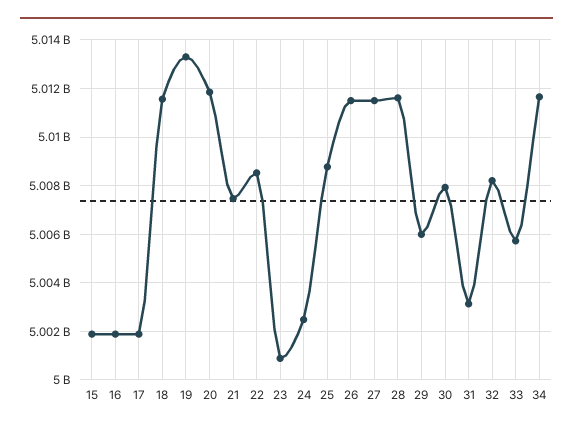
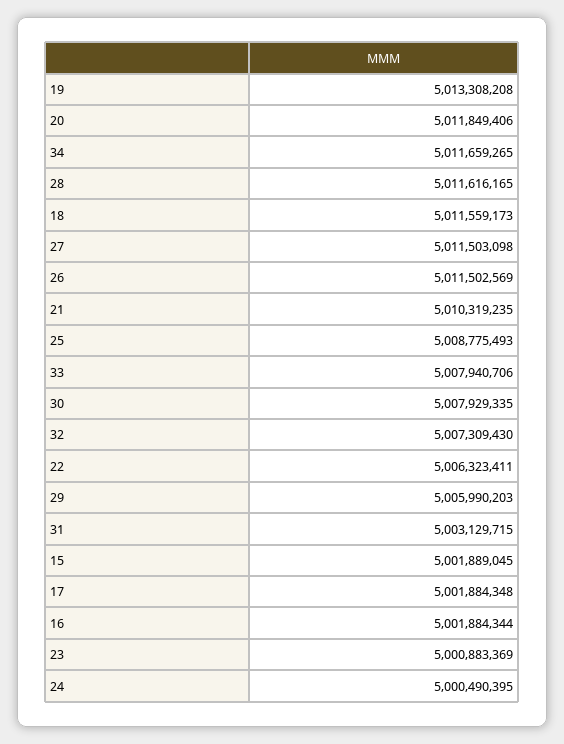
21: 5007500000 -> 5010319235
22: 5008500000 -> 5006323411
24: 5002500000 -> 5000490395
32: 5008250000 -> 5007309430
33: 5005750000 -> 5007940706

